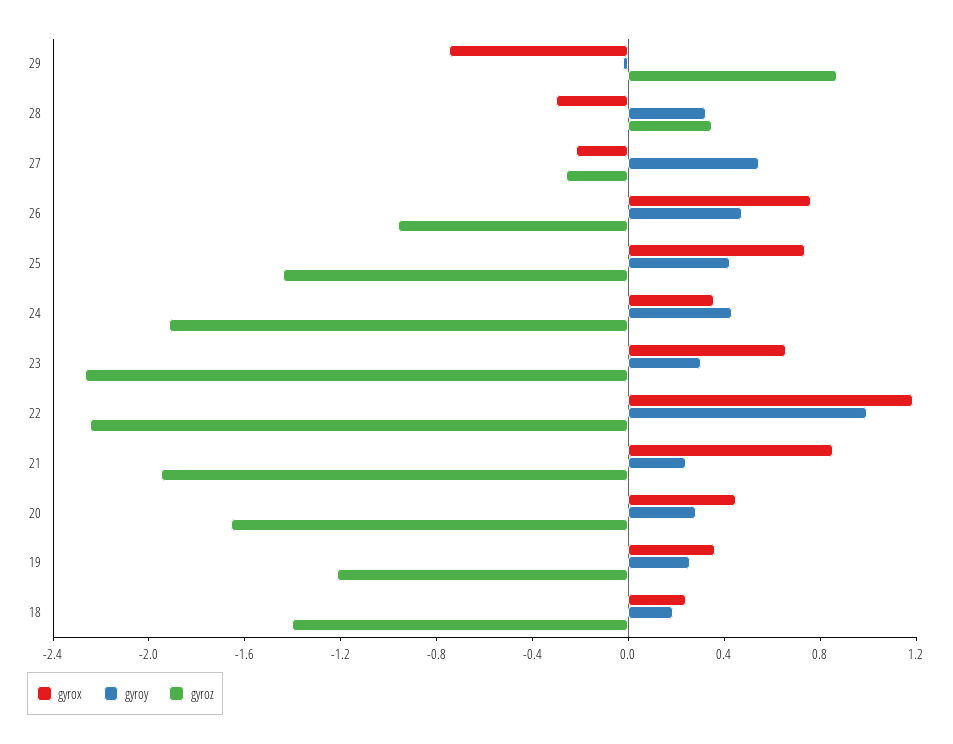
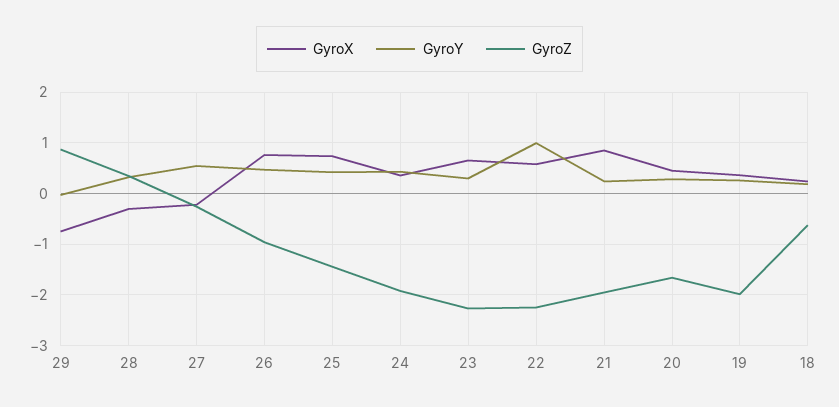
gyrox, 22: 1.2 -> 0.6
gyroz, 19: -1.2 -> -2
gyroz, 18: -1.4 -> -0.6

